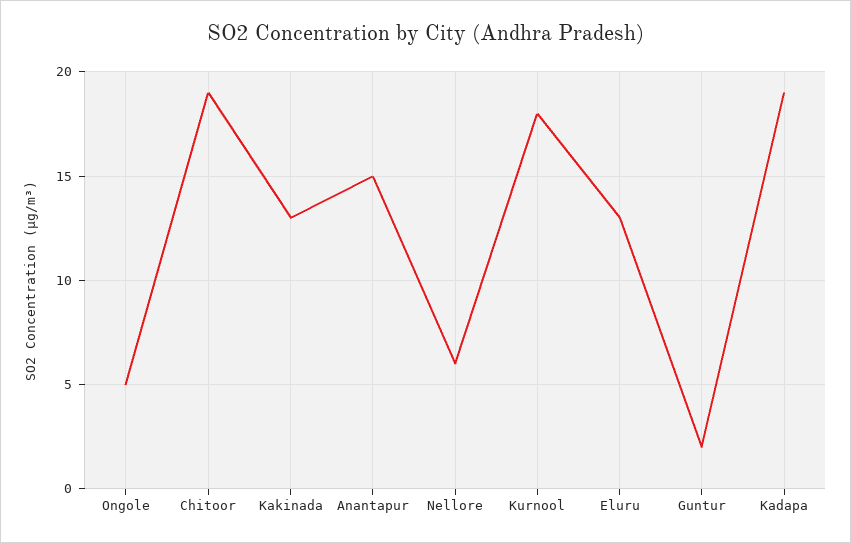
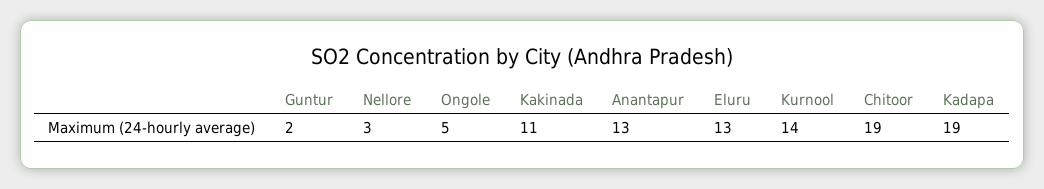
Kakinada: 13 -> 11
Anantapur: 15 -> 13
Nellore: 6 -> 3
Kurnool: 18 -> 14

